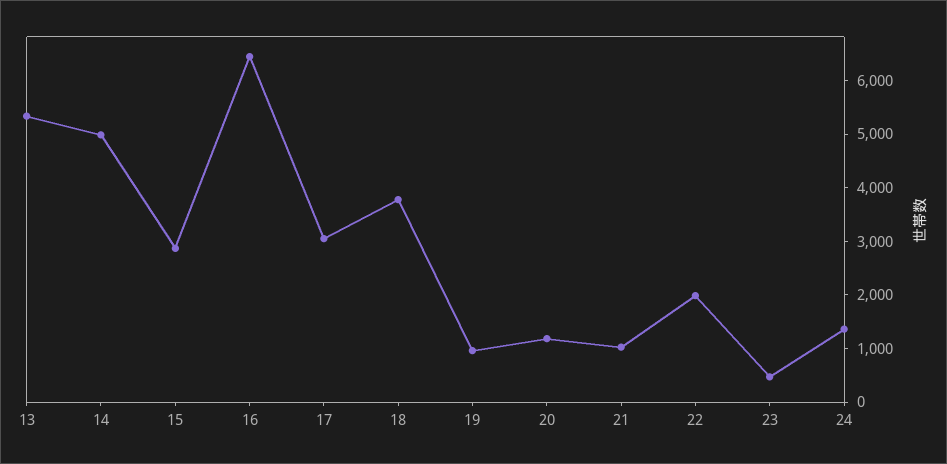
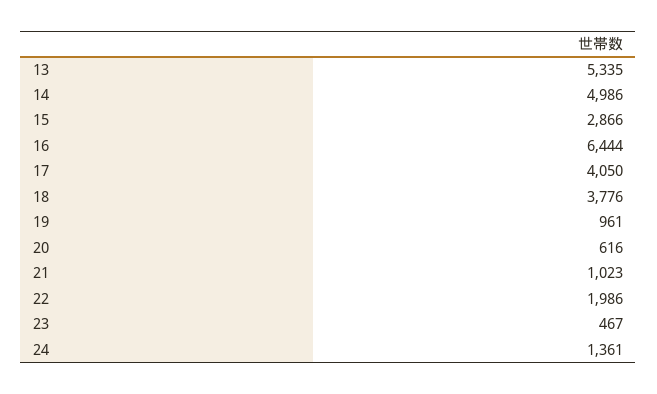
17: 3000 -> 4050
20: 1200 -> 616

